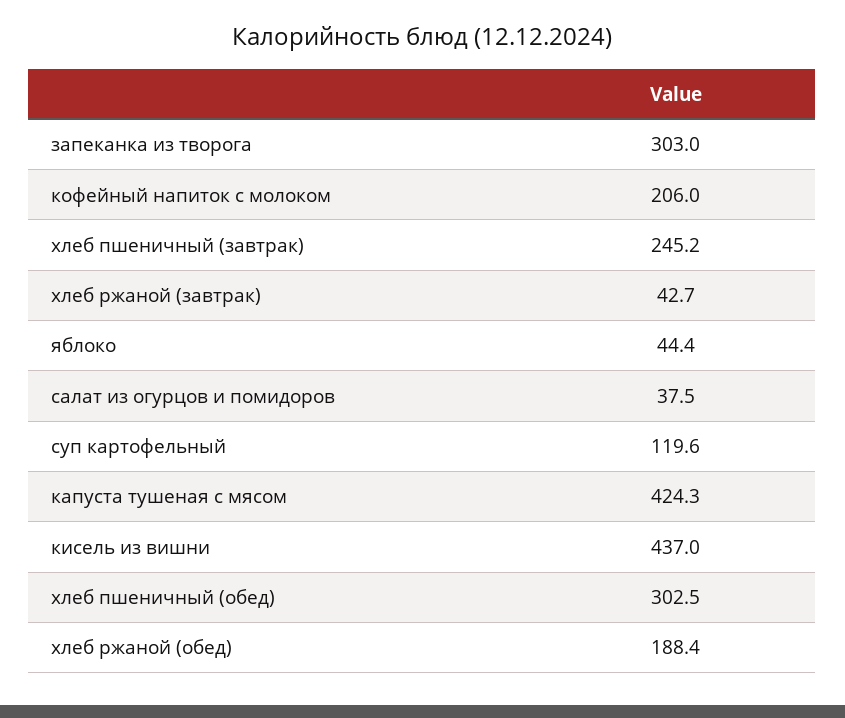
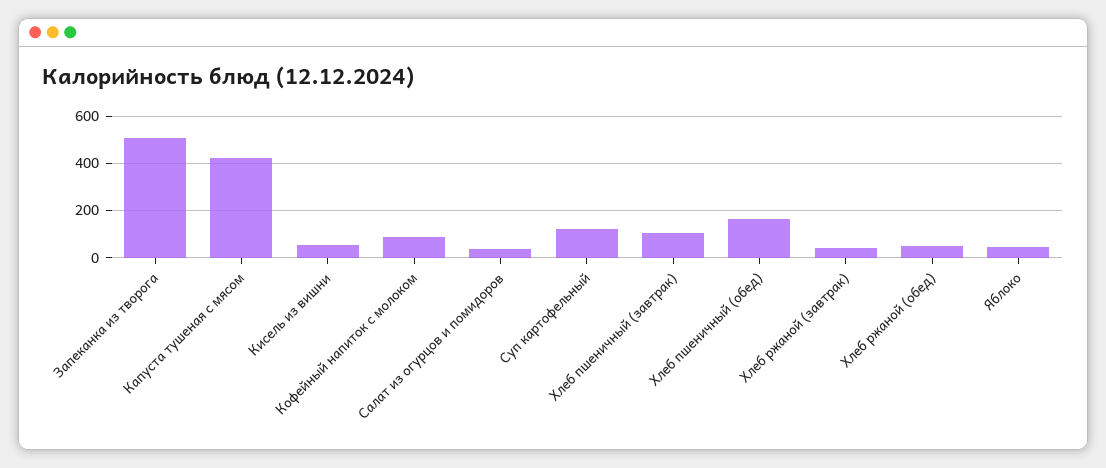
запеканка из творога: 303 -> 500
кофейный напиток с молоком: 206 -> 100
хлеб пшеничный (завтрак): 245.2 -> 100
кисель из вишни: 437 -> 50
хлеб пшеничный (обед): 302.5 -> 150
хлеб ржаной (обед): 188.4 -> 50

